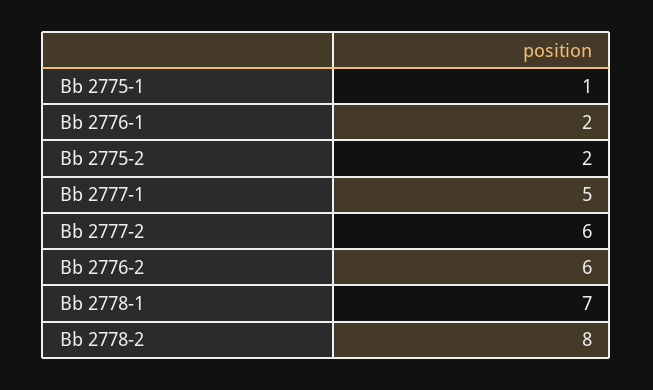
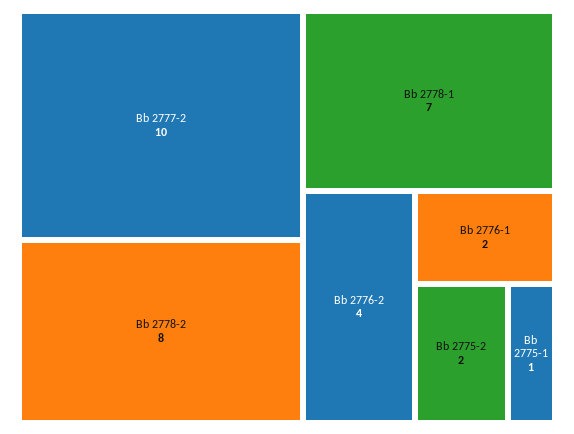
Bb 2777-1: 5 -> none
Bb 2777-2: 6 -> 10
Bb 2776-2: 6 -> 4

